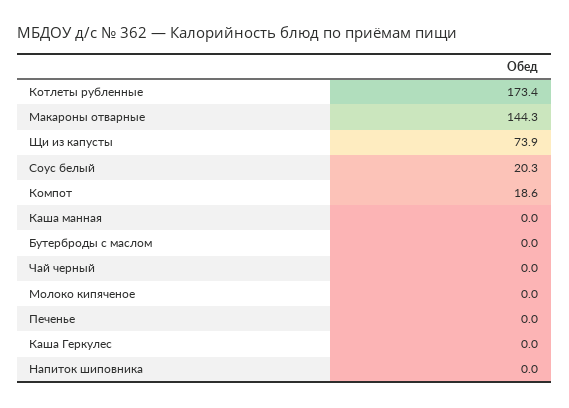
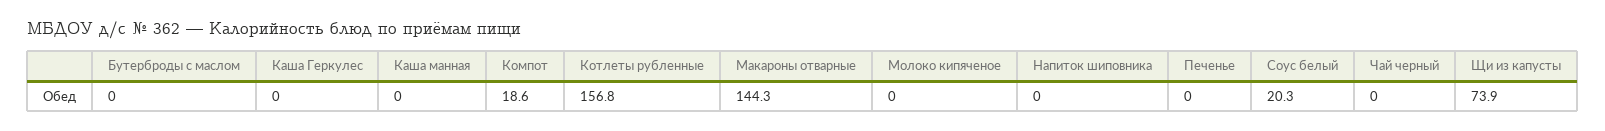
Котлеты рубленные: 173.4 -> 156.8

